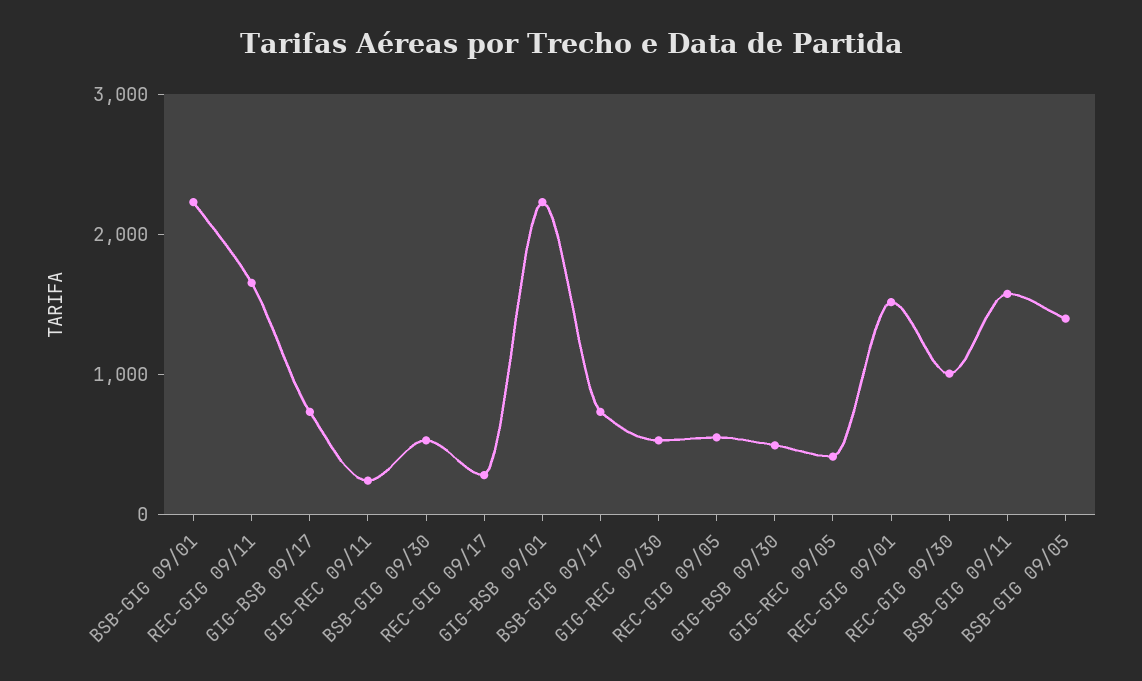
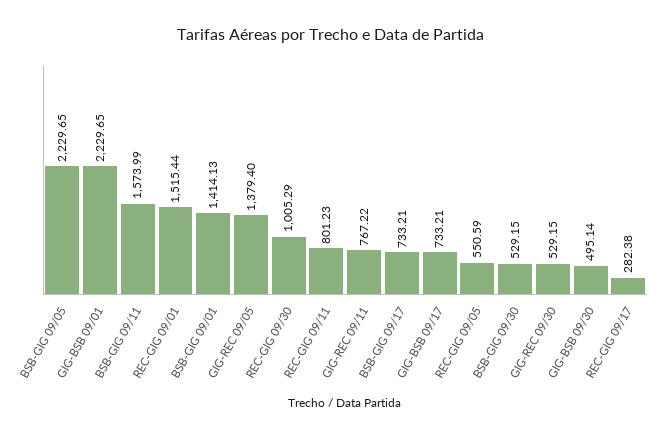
BSB-GIG 09/01: 2200 -> 1414.13
REC-GIG 09/11: 1600 -> 801.23
GIG-REC 09/11: 200 -> 767.22
GIG-REC 09/05: 400 -> 1379.4
BSB-GIG 09/05: 1400 -> 2229.65

